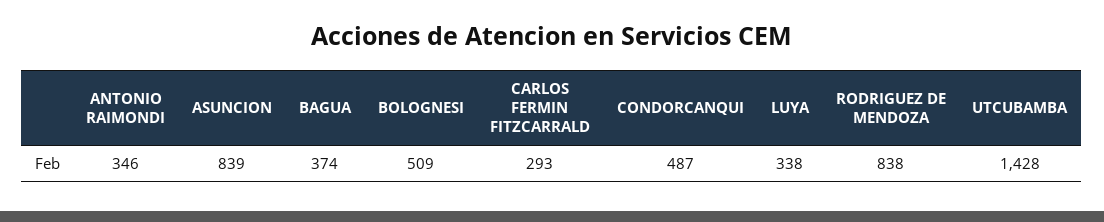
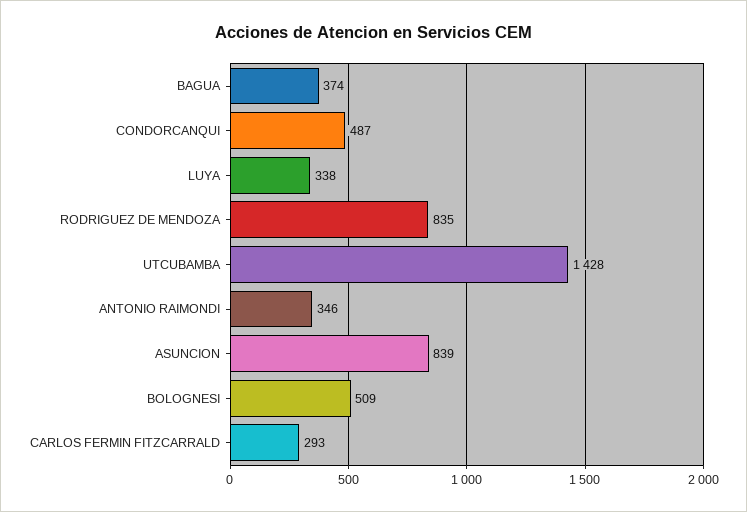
RODRIGUEZ DE MENDOZA: 838 -> 835

